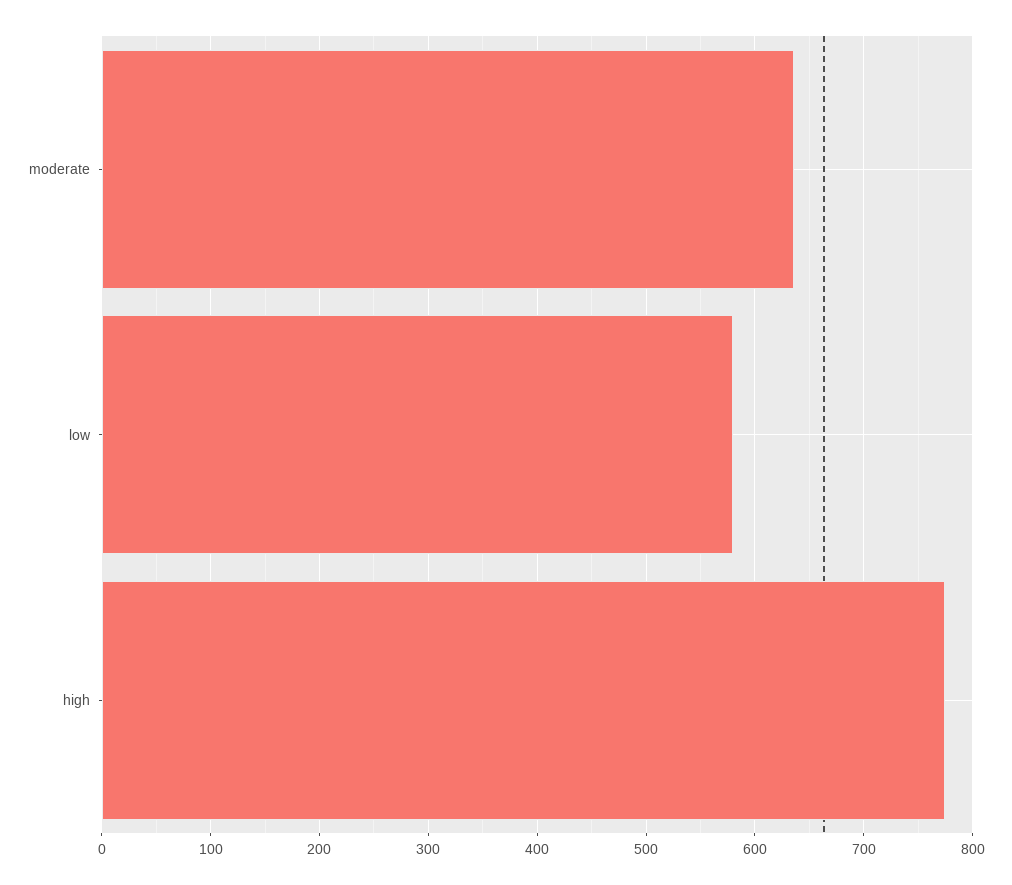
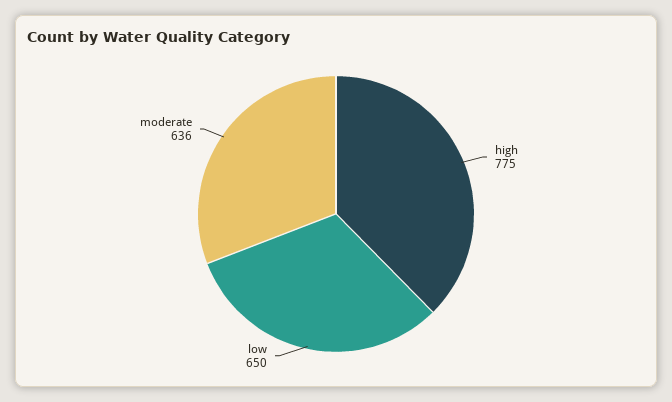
low: 580 -> 650

